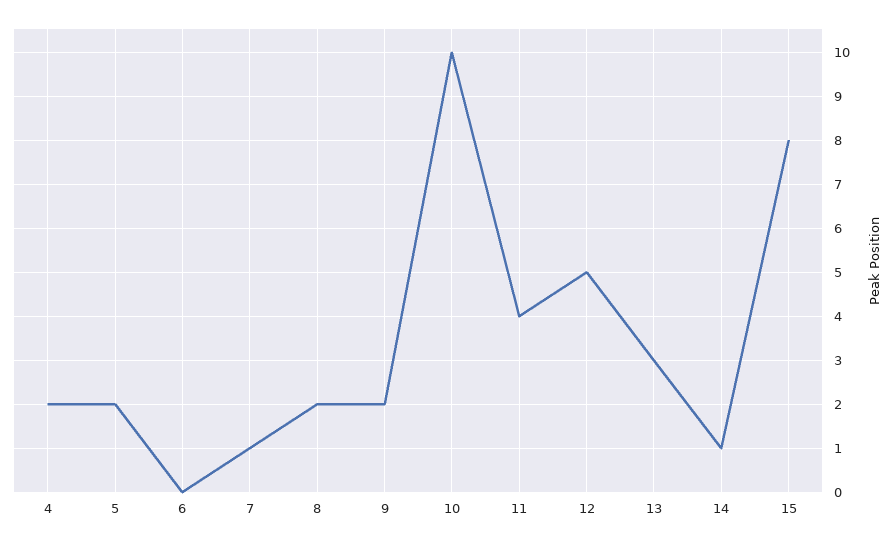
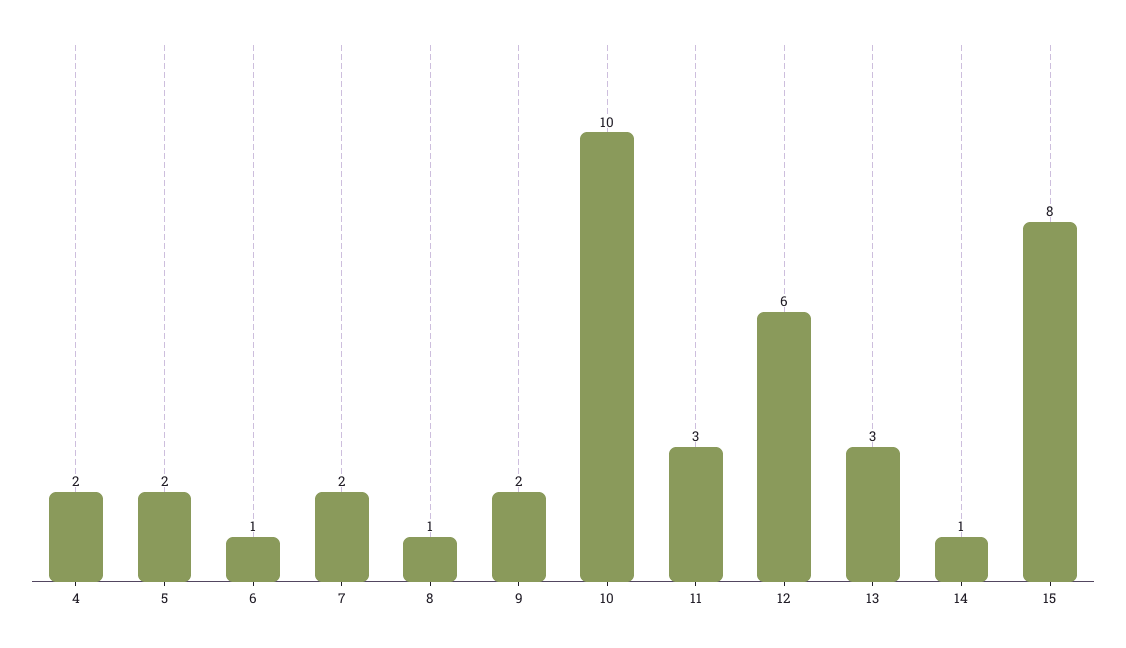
6: 0 -> 1
7: 1 -> 2
8: 2 -> 1
11: 4 -> 3
12: 5 -> 6

